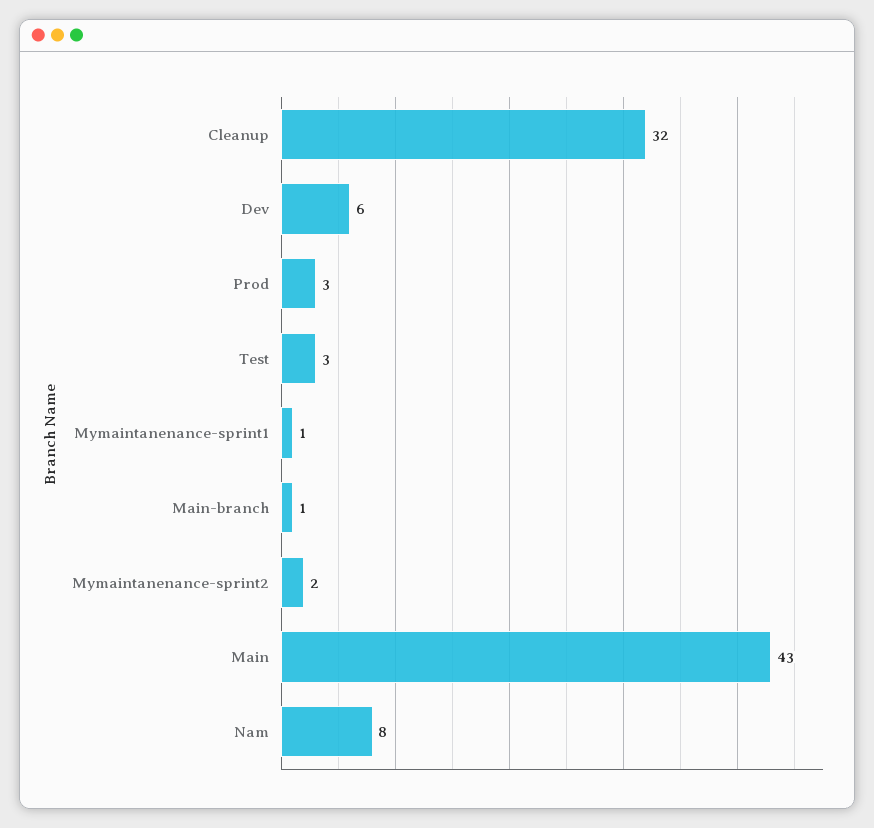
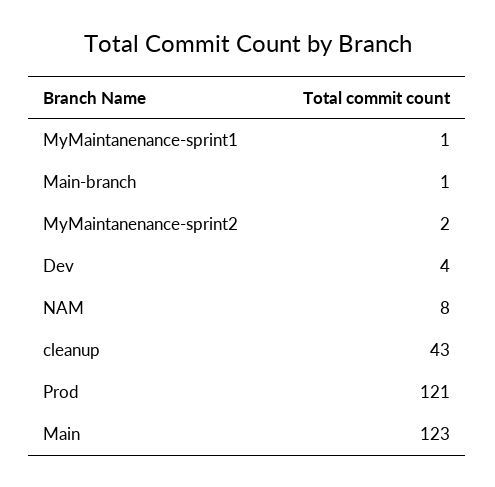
Cleanup: 32 -> 43
Dev: 6 -> 4
Prod: 3 -> 121
Test: 3 -> none
Main: 43 -> 123

